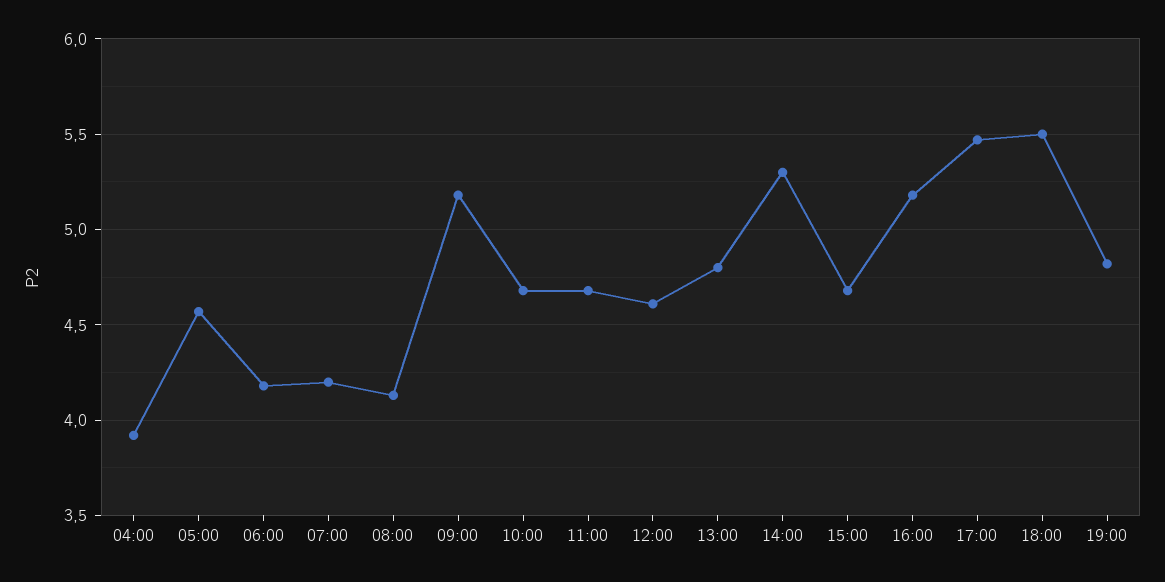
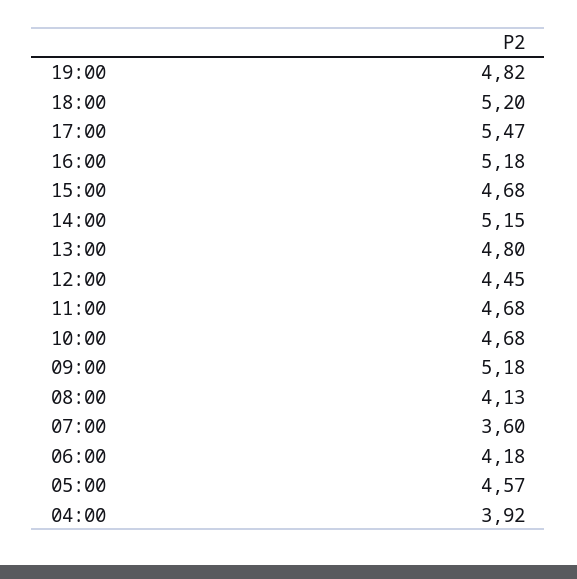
07:00: 4.2 -> 3.6
12:00: 4.6 -> 4.45
14:00: 5.3 -> 5.15
18:00: 5.5 -> 5.2

